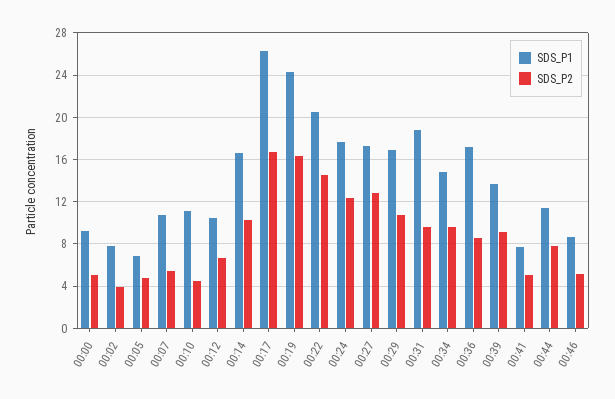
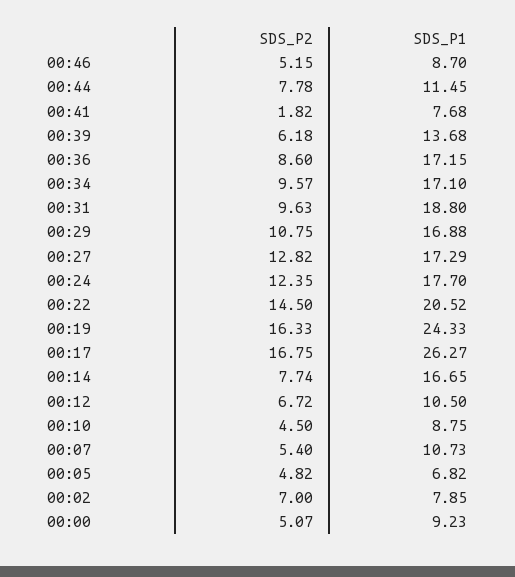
SDS_P2, 00:02: 4 -> 7
SDS_P1, 00:10: 11 -> 8.75
SDS_P2, 00:14: 10 -> 7.74
SDS_P1, 00:34: 15 -> 17.1
SDS_P2, 00:39: 9 -> 6.18
SDS_P2, 00:41: 5 -> 1.82

